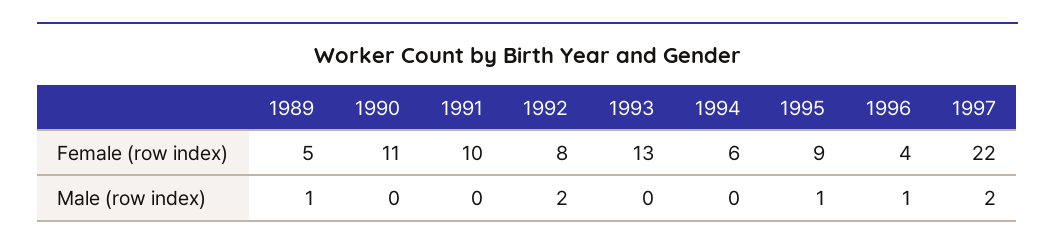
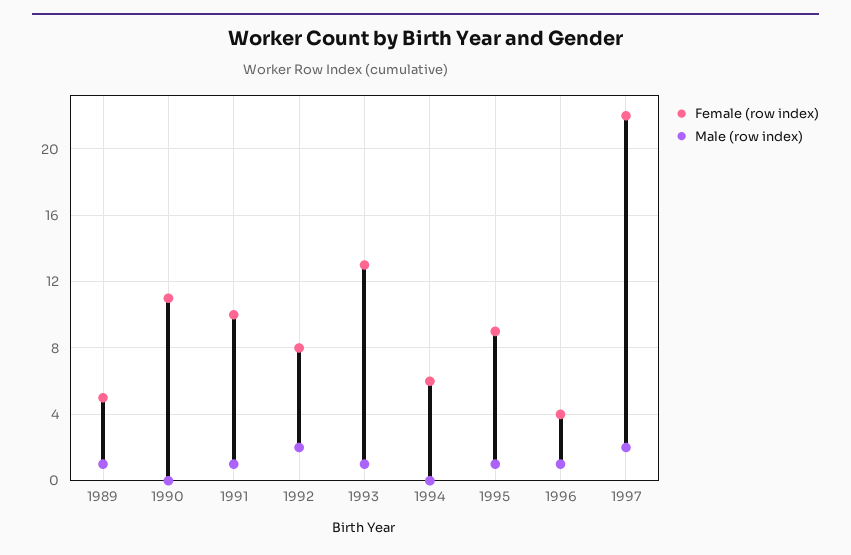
Male (row index), 1991: 0 -> 1
Male (row index), 1993: 0 -> 1

